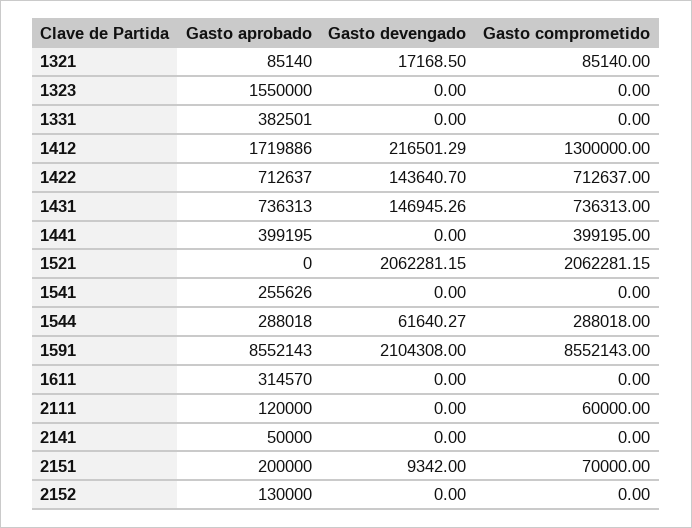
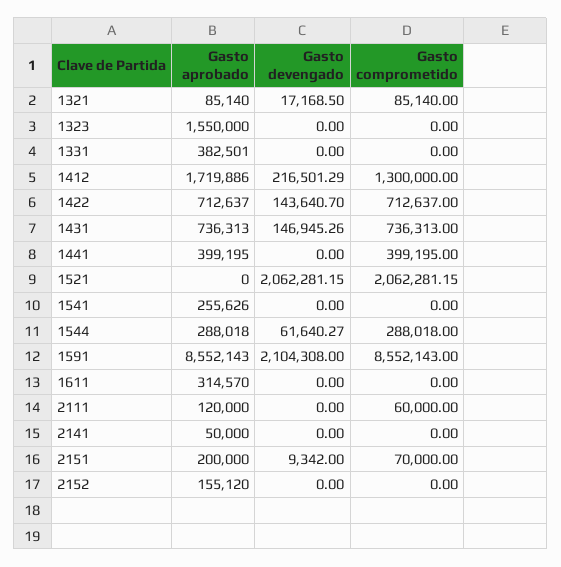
Gasto aprobado, 2152: 130000 -> 155120

